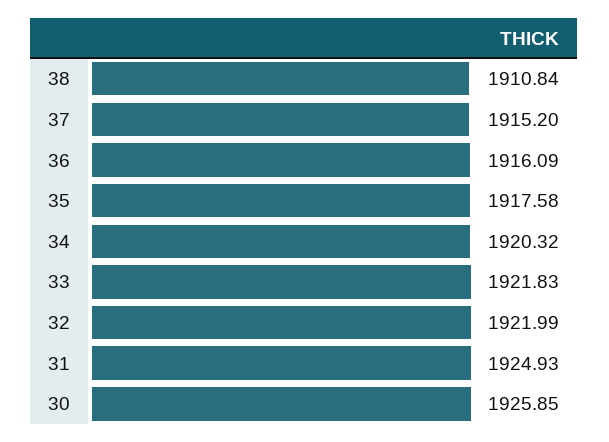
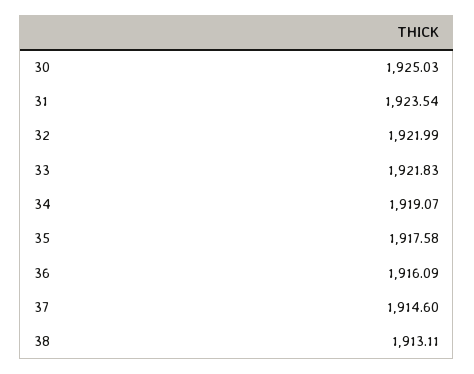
38: 1910.84 -> 1913.11
37: 1915.2 -> 1914.6
34: 1920.32 -> 1919.07
31: 1924.93 -> 1923.54
30: 1925.85 -> 1925.03

